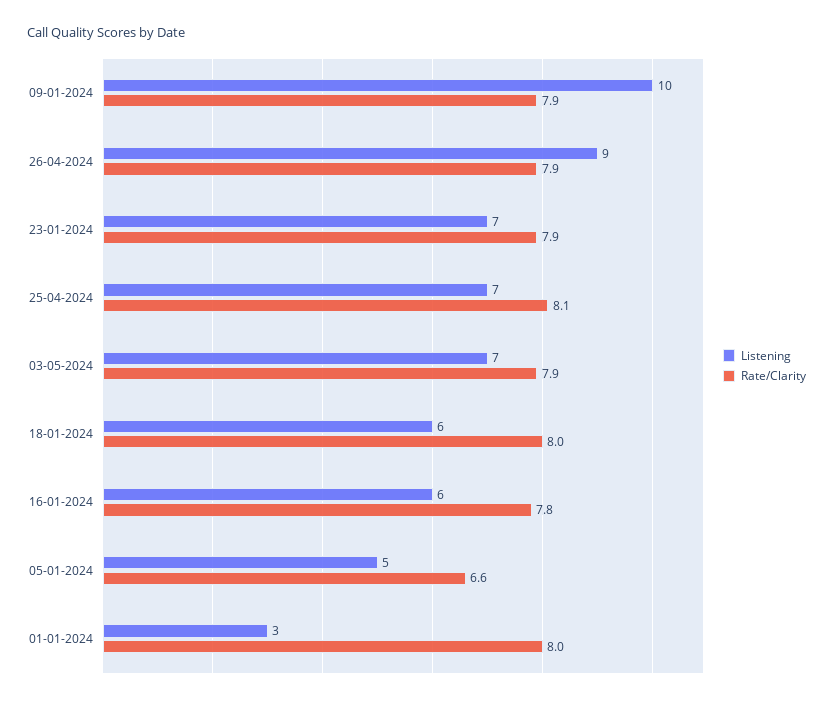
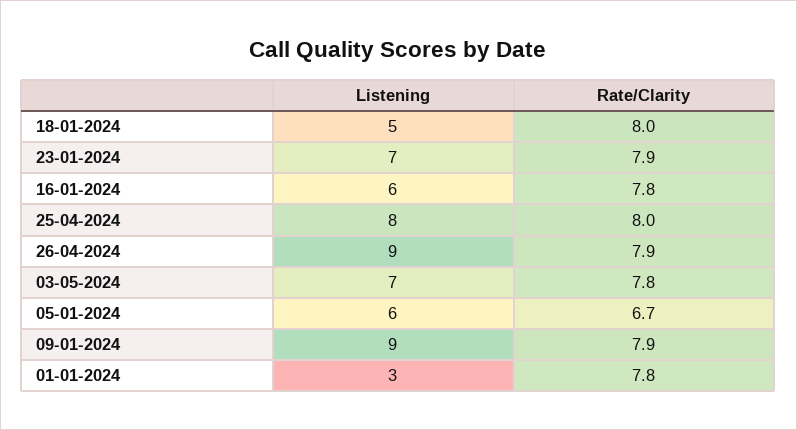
Listening, 09-01-2024: 10 -> 9
Listening, 25-04-2024: 7 -> 8
Rate/Clarity, 25-04-2024: 8.1 -> 8
Rate/Clarity, 03-05-2024: 7.9 -> 7.8
Listening, 18-01-2024: 6 -> 5
Listening, 05-01-2024: 5 -> 6
Rate/Clarity, 05-01-2024: 6.6 -> 6.7
Rate/Clarity, 01-01-2024: 8 -> 7.8

